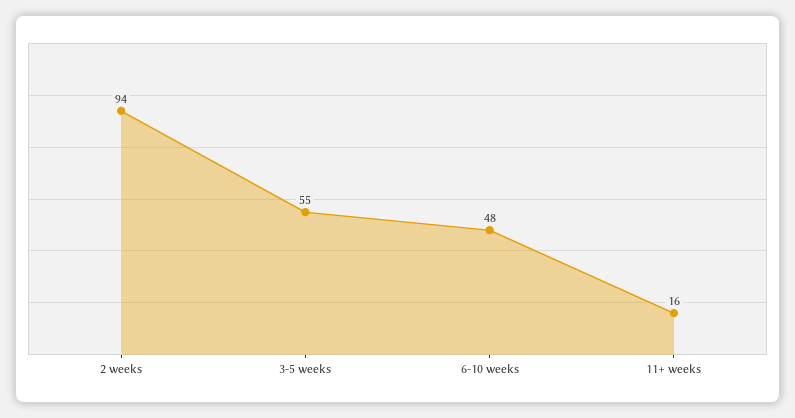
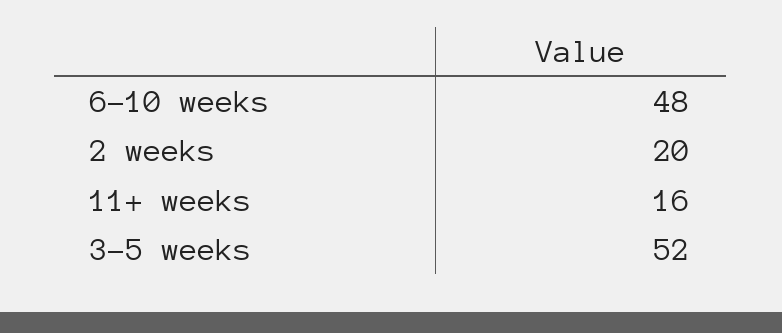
2 weeks: 94 -> 20
3-5 weeks: 55 -> 52

